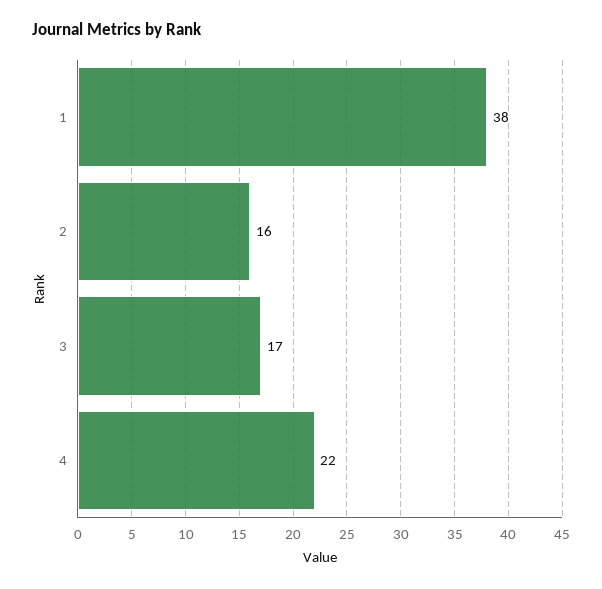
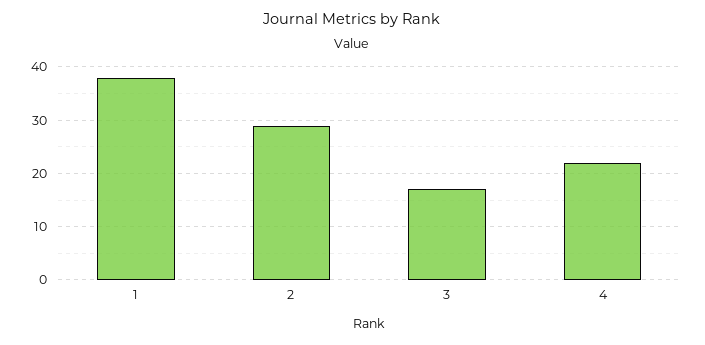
2: 16 -> 30

